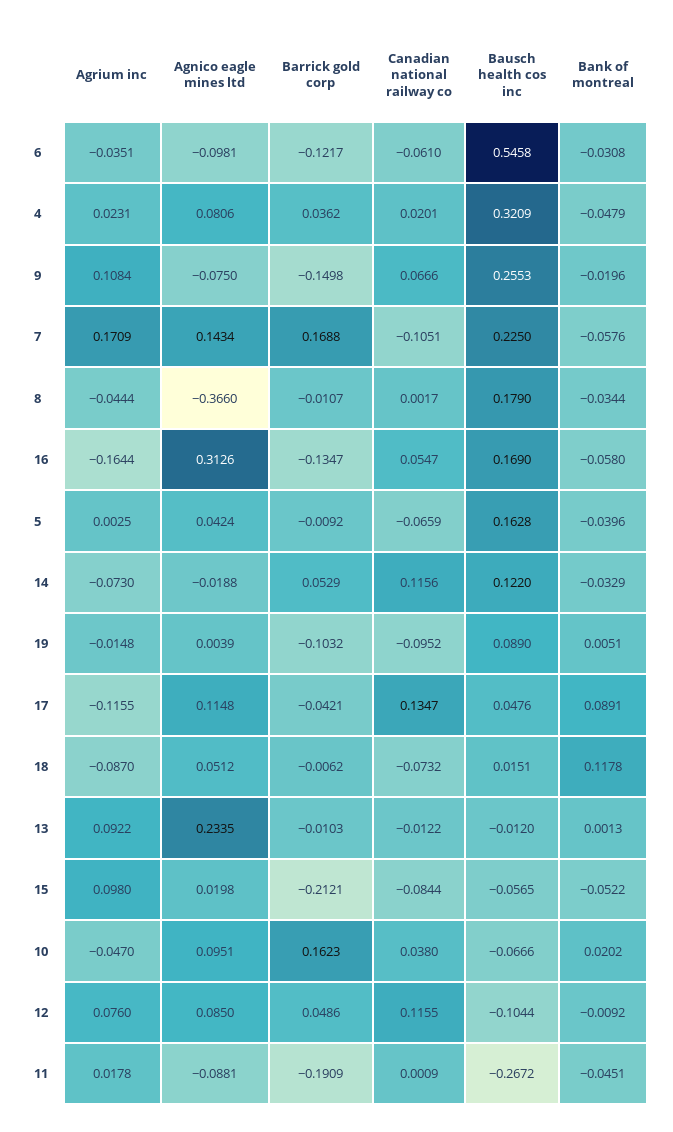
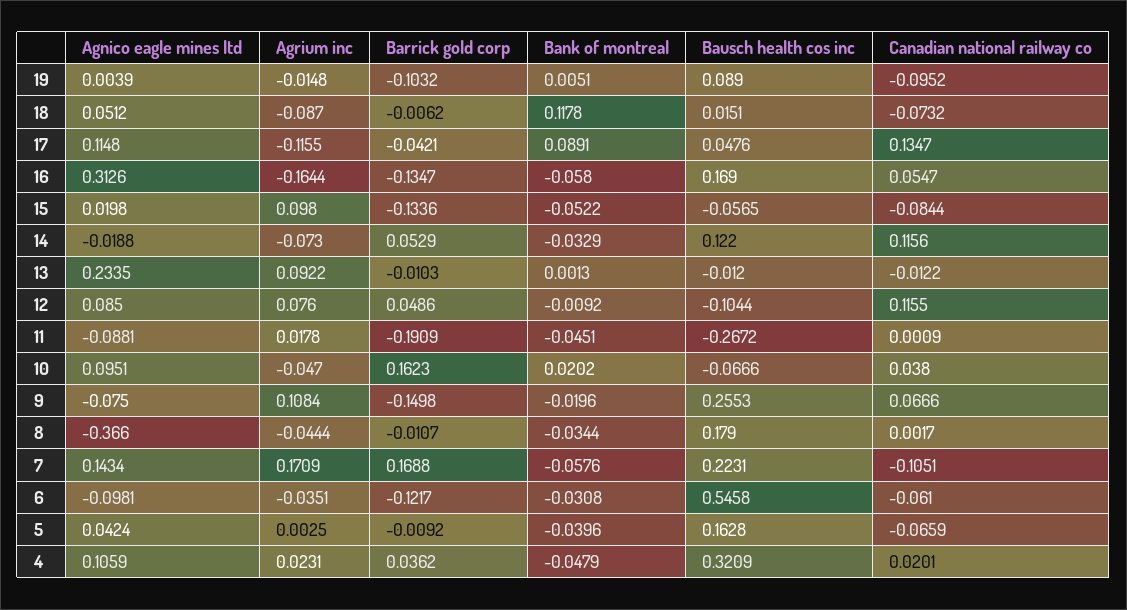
Agnico eagle mines ltd, 4: 0.0806 -> 0.1059
Bausch health cos inc, 7: 0.225 -> 0.2231
Barrick gold corp, 15: -0.2121 -> -0.1336

